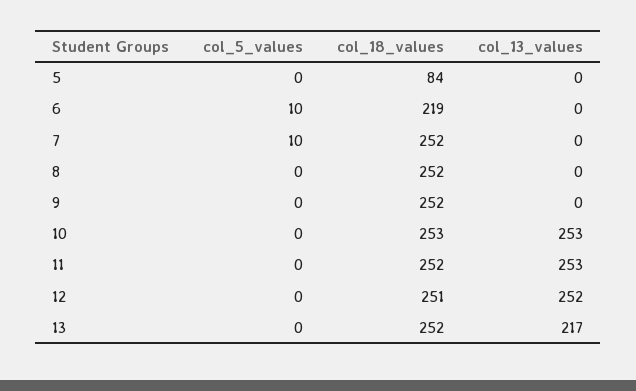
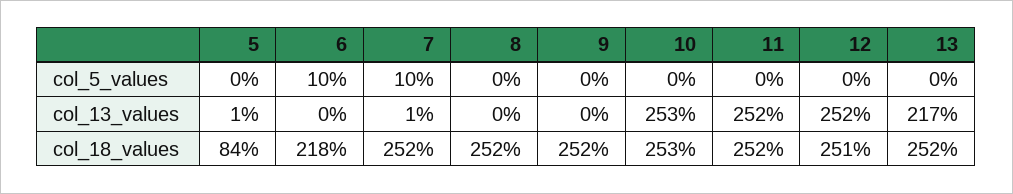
col_13_values, 5: 0 -> 1
col_18_values, 6: 219 -> 218
col_13_values, 7: 0 -> 1
col_13_values, 11: 253 -> 252

